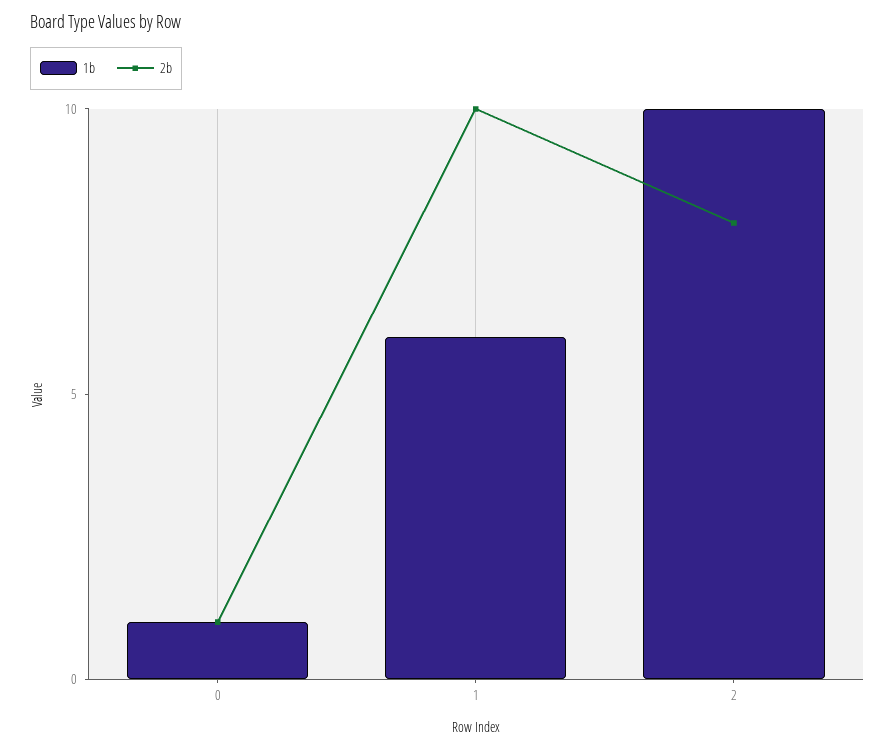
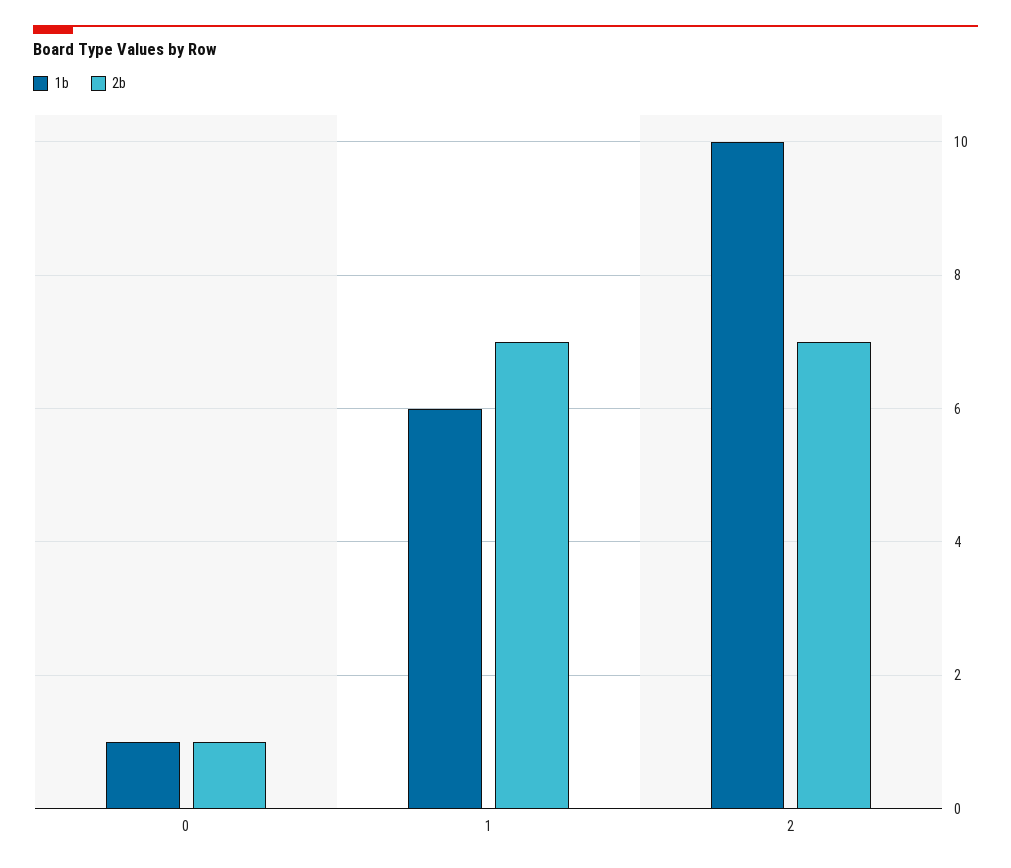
2b, 1: 10 -> 7
2b, 2: 8 -> 7

